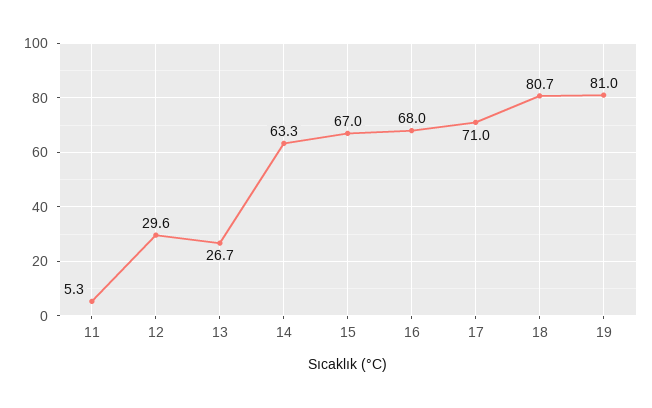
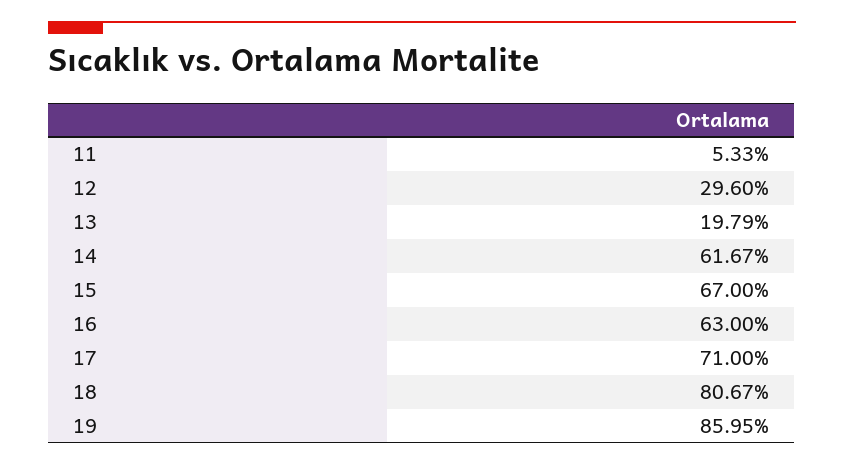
13: 26.7 -> 19.79
14: 63.3 -> 61.67
16: 68 -> 63
19: 81 -> 85.95

